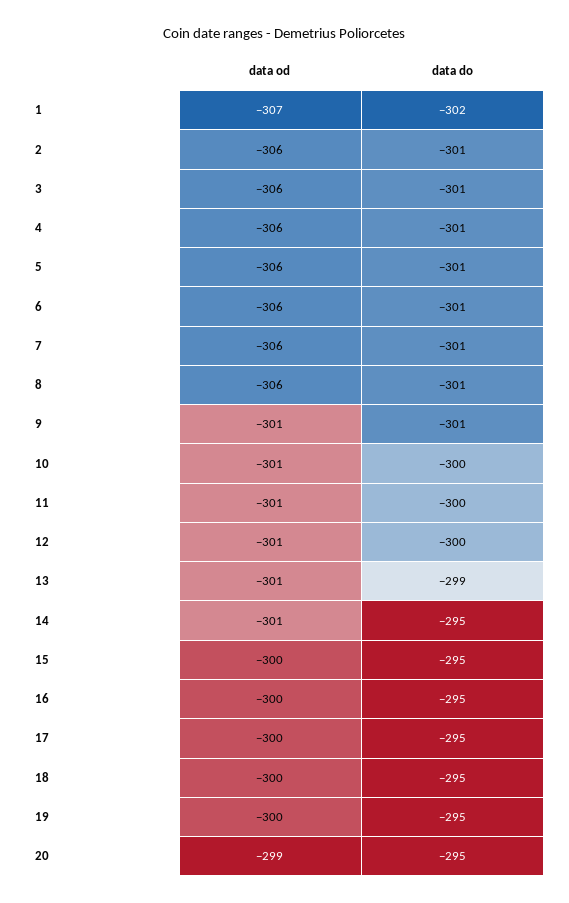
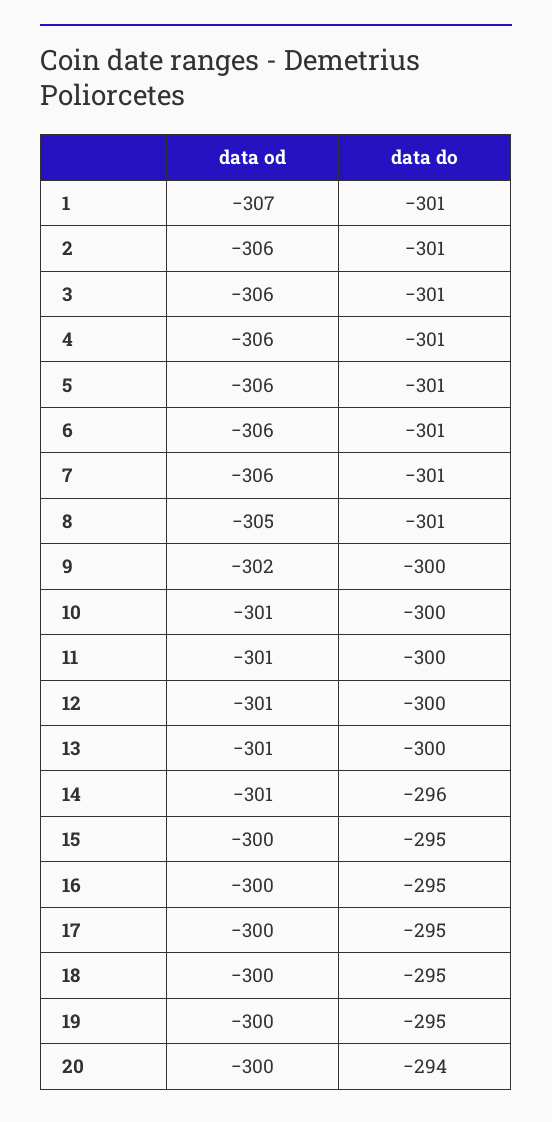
data do, 1: -302 -> -301
data od, 8: -306 -> -305
data od, 9: -301 -> -302
data do, 9: -301 -> -300
data do, 13: -299 -> -300
data do, 14: -295 -> -296
data od, 20: -299 -> -300
data do, 20: -295 -> -294

